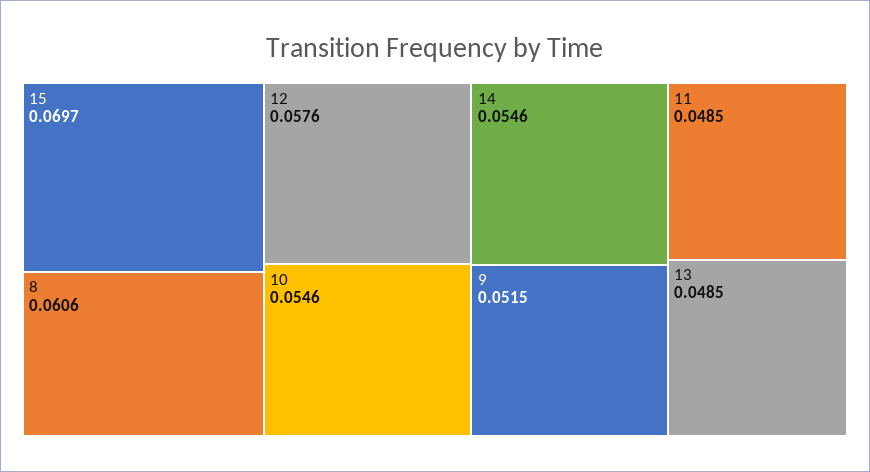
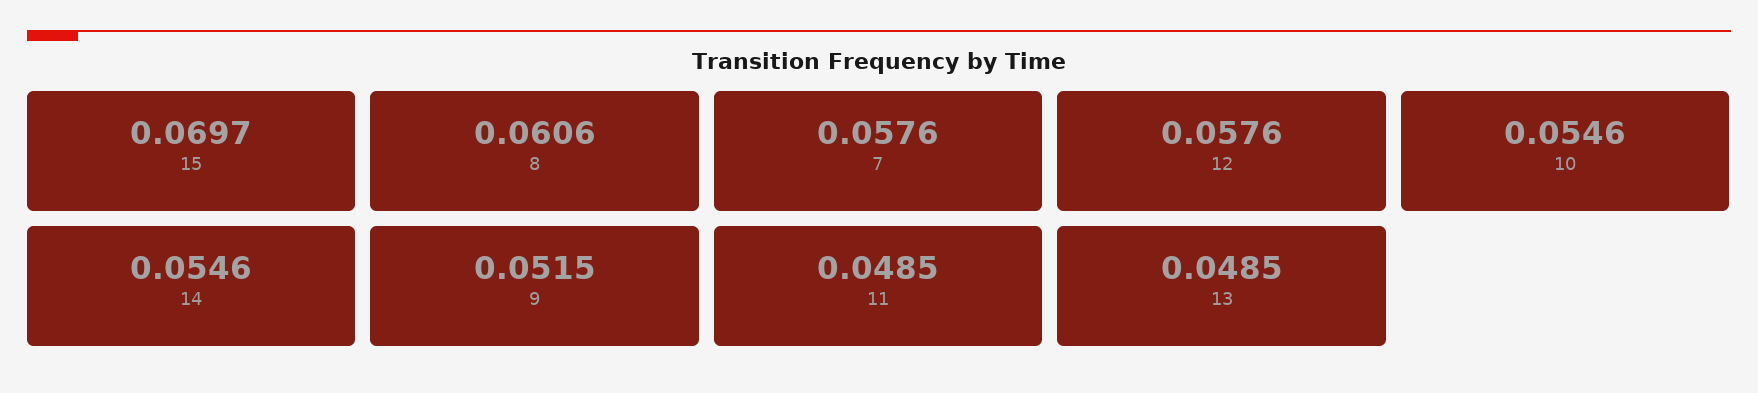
7: none -> 0.0576

